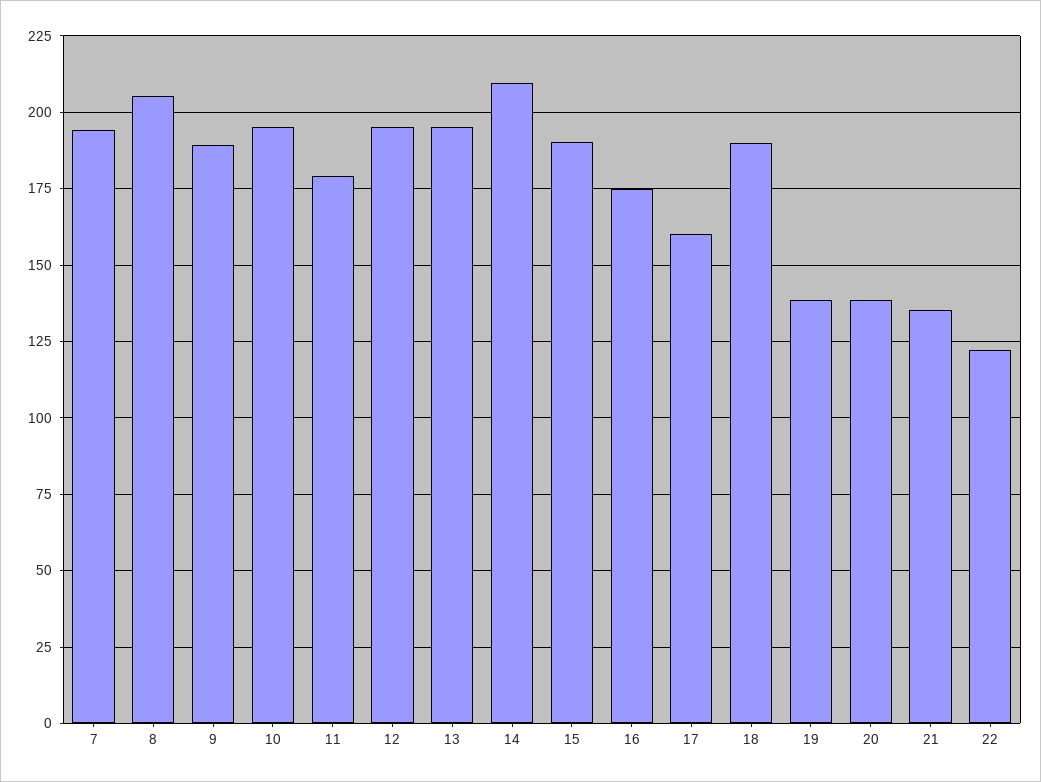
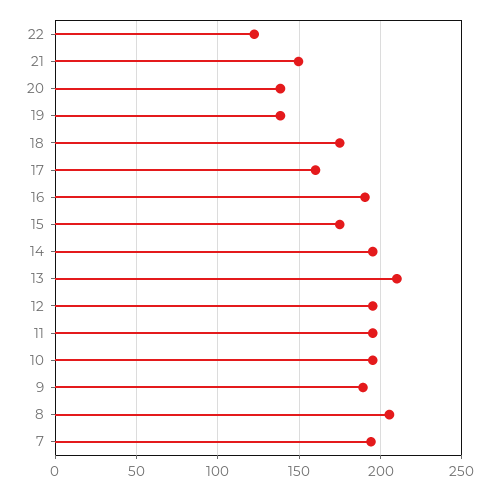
11: 180 -> 195
13: 195 -> 210
14: 210 -> 195
15: 190 -> 175
16: 175 -> 190
18: 190 -> 175
21: 135 -> 150

